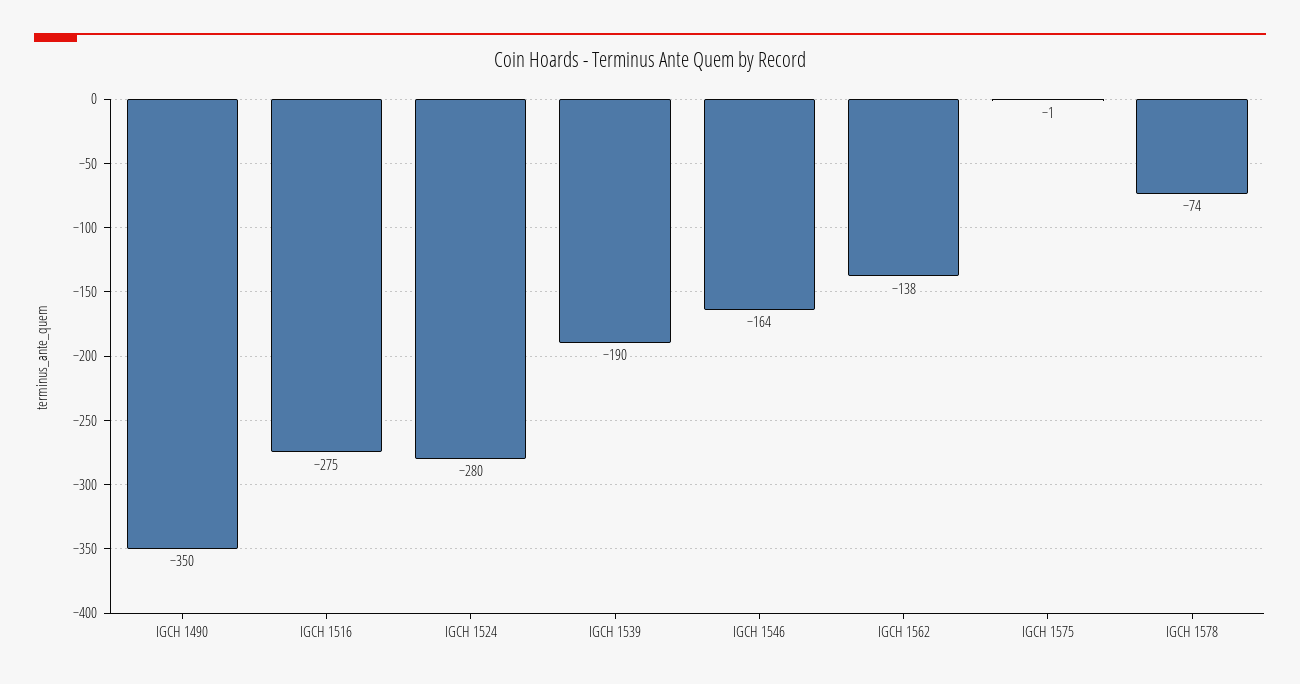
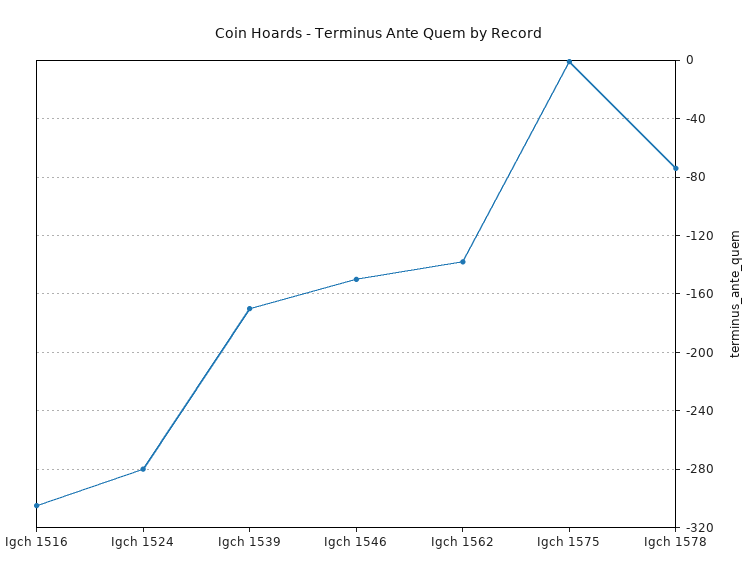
IGCH 1490: -350 -> none
IGCH 1516: -275 -> -305
IGCH 1539: -190 -> -170
IGCH 1546: -164 -> -150

